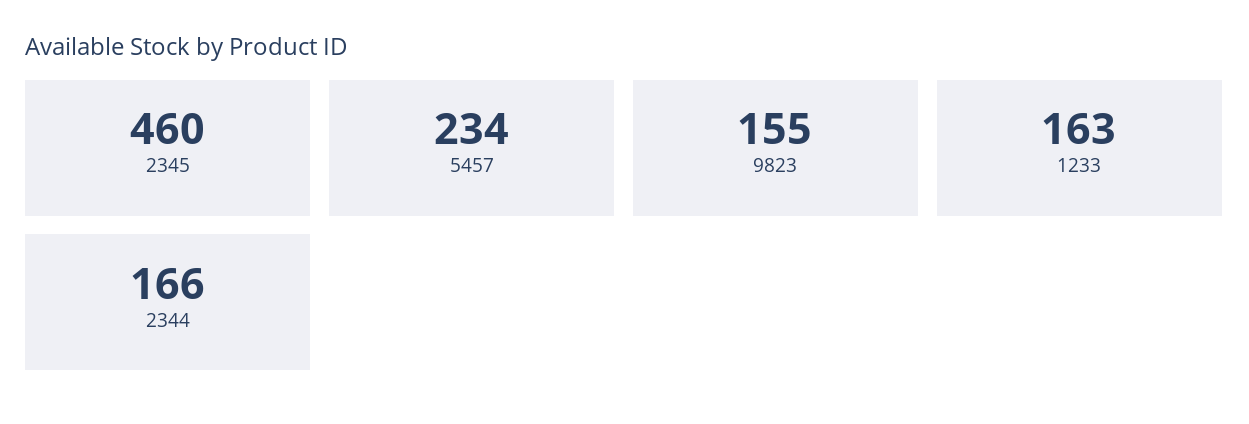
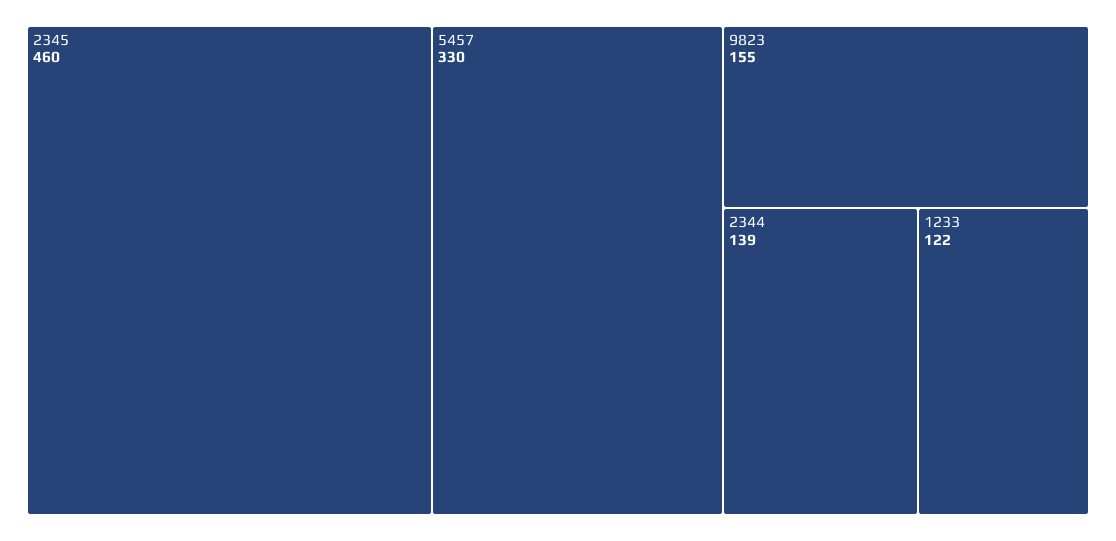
5457: 234 -> 330
1233: 163 -> 122
2344: 166 -> 139

